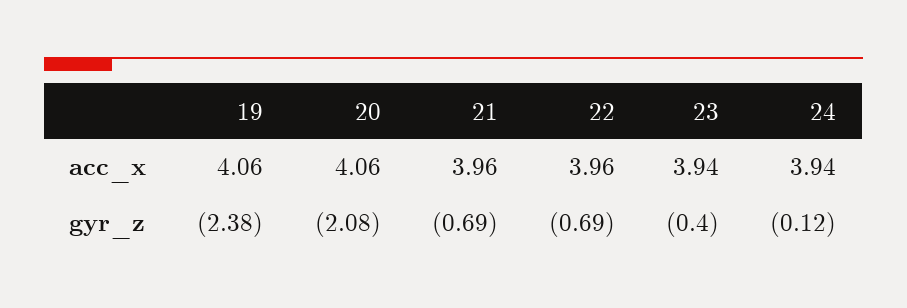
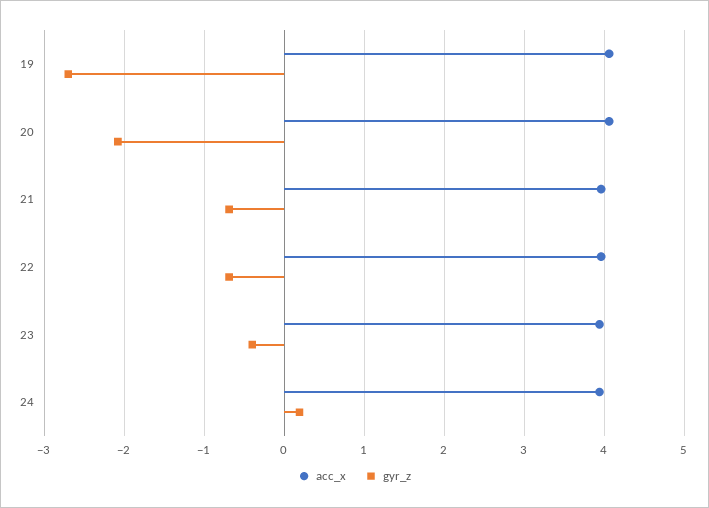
gyr_z, 19: -2.38 -> -2.7
gyr_z, 24: -0.12 -> 0.2

